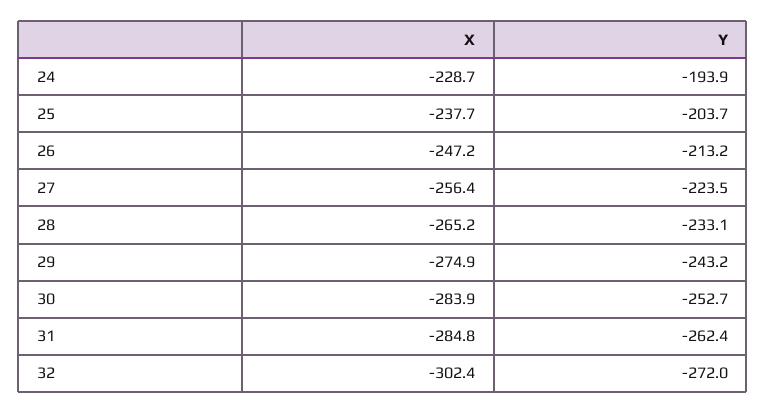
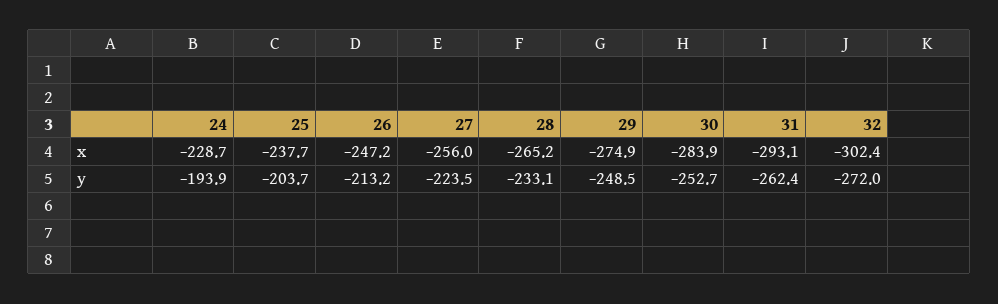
X, 27: -256.4 -> -256
Y, 29: -243.2 -> -248.5
X, 31: -284.8 -> -293.1

